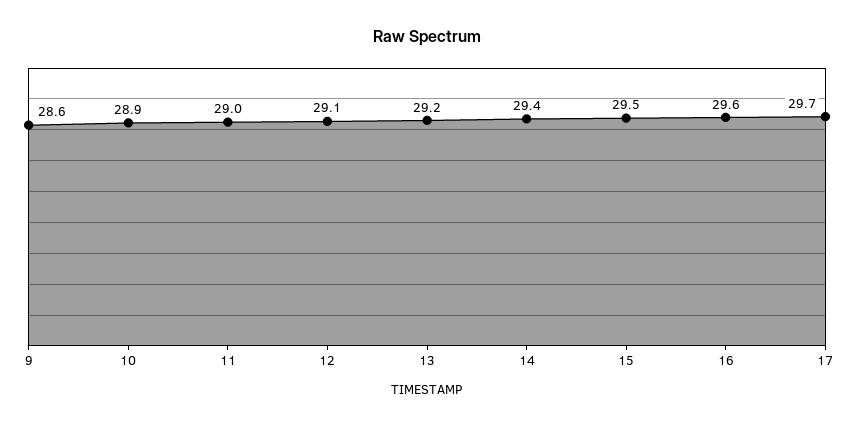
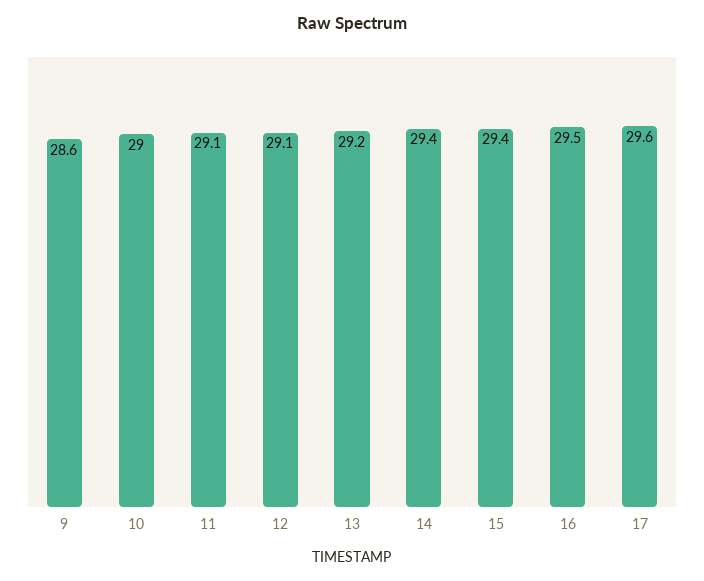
10: 28.9 -> 29
11: 29 -> 29.1
15: 29.5 -> 29.4
16: 29.6 -> 29.5
17: 29.7 -> 29.6

